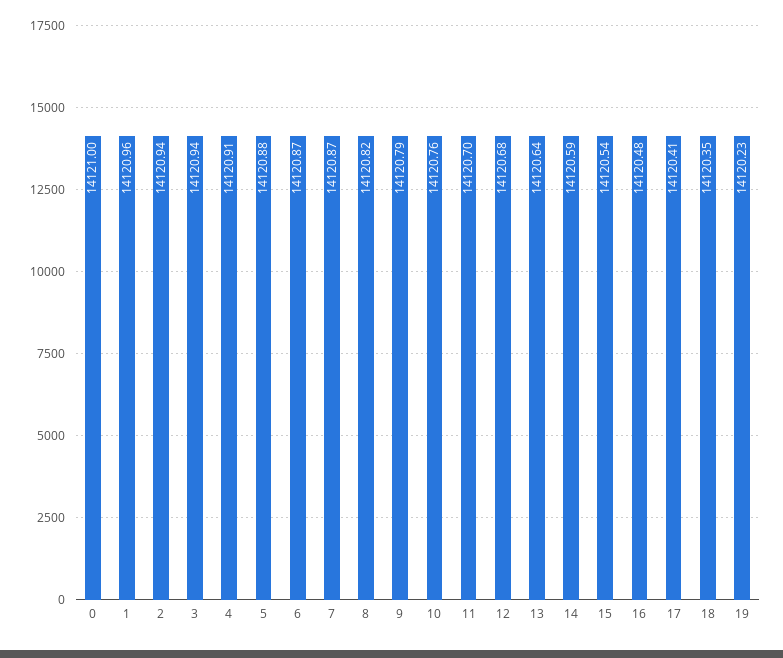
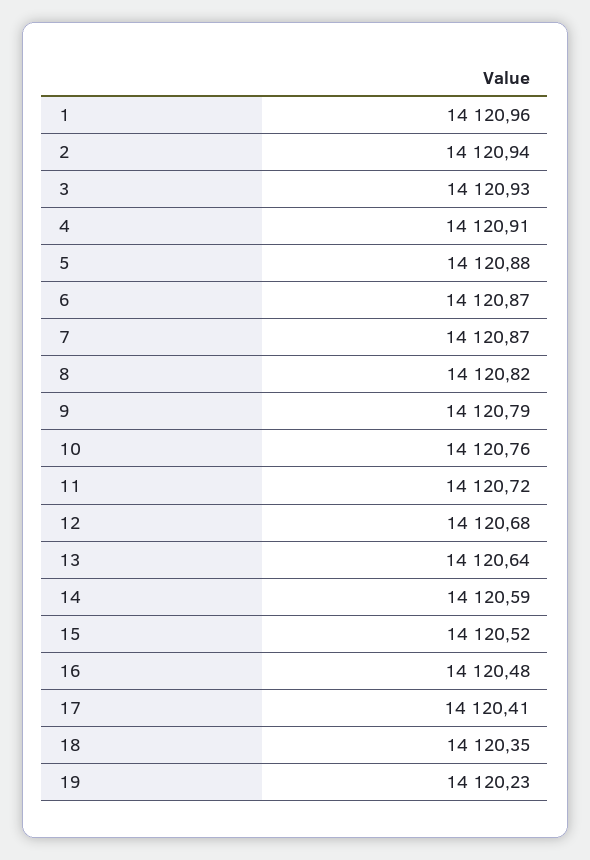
0: 14121 -> none
3: 14120.94 -> 14120.93
11: 14120.7 -> 14120.72
15: 14120.54 -> 14120.52

